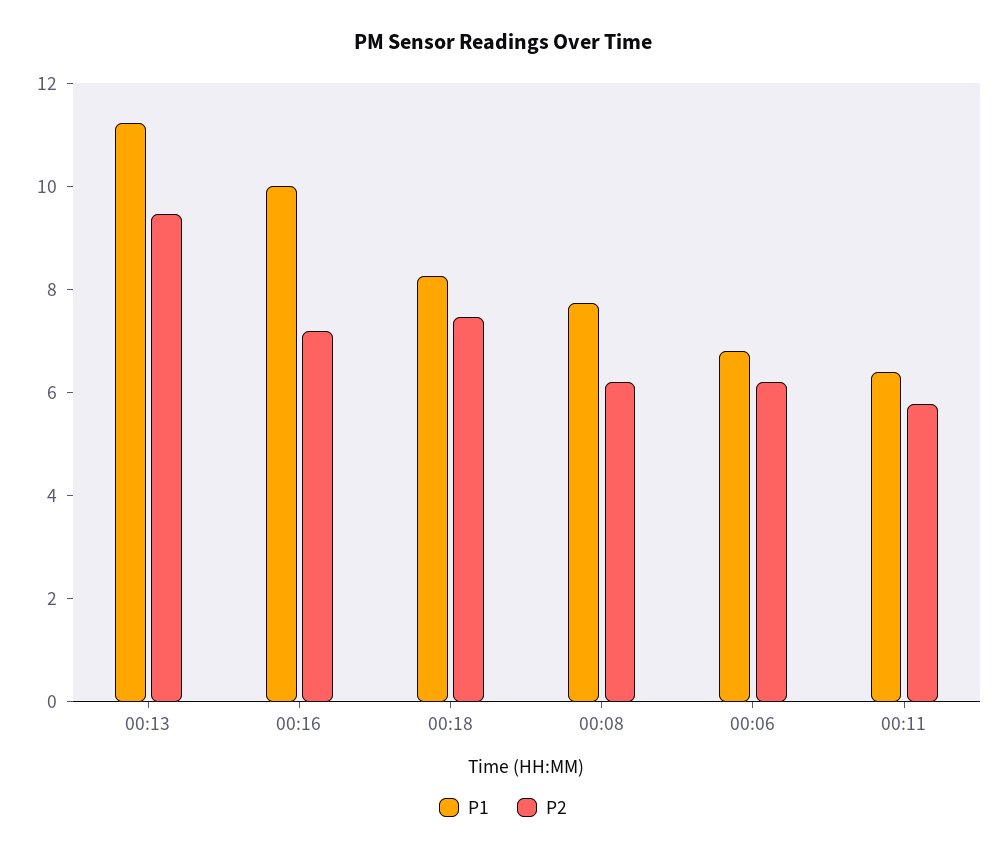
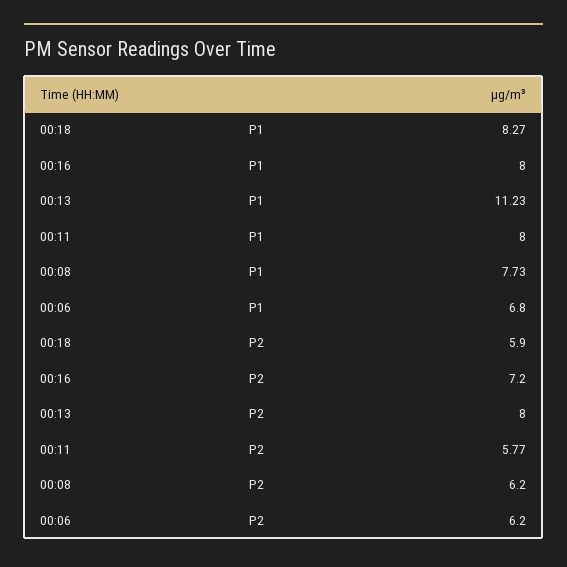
P2, 00:13: 9.5 -> 8
P1, 00:16: 10 -> 8
P2, 00:18: 7.5 -> 5.9
P1, 00:11: 6.5 -> 8

